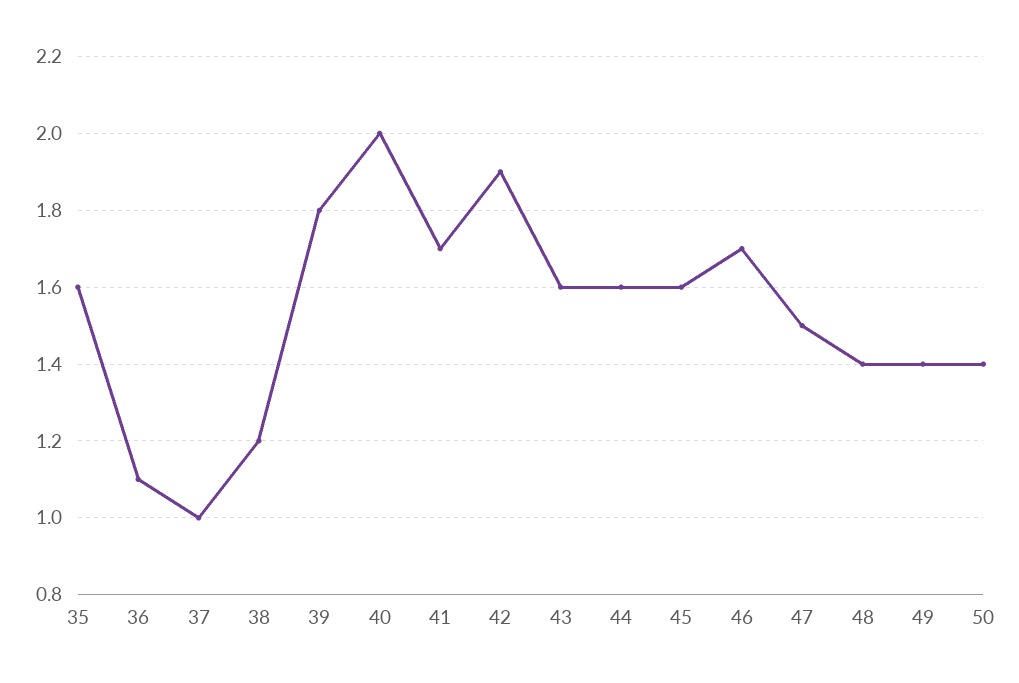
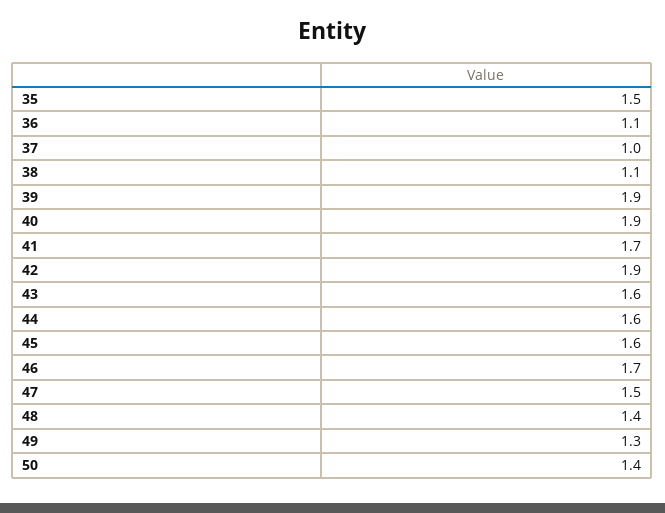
35: 1.6 -> 1.5
38: 1.2 -> 1.1
39: 1.8 -> 1.9
40: 2 -> 1.9
49: 1.4 -> 1.3

